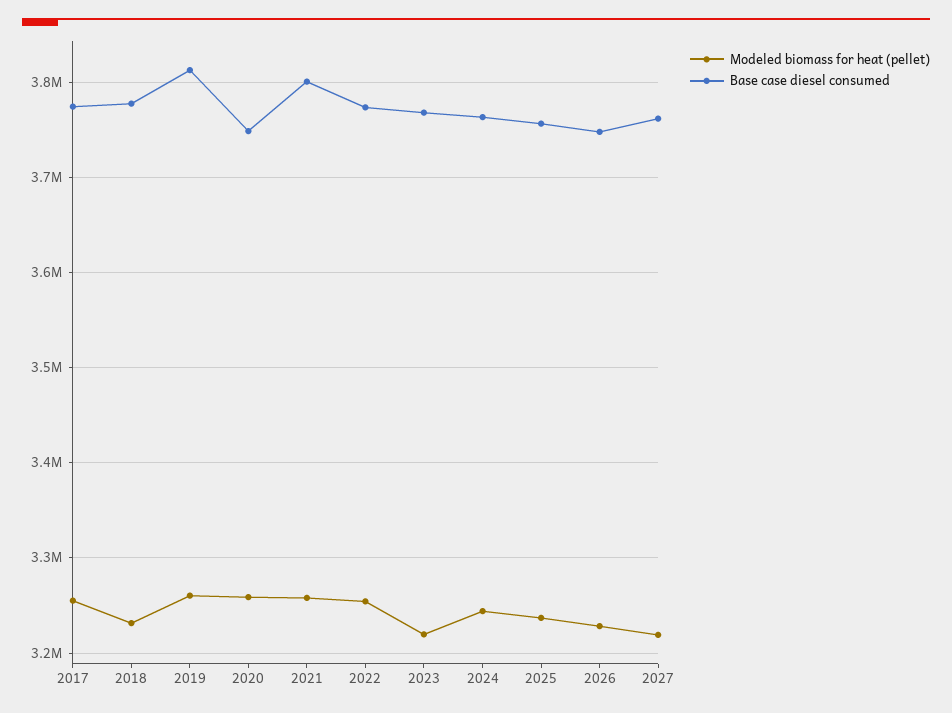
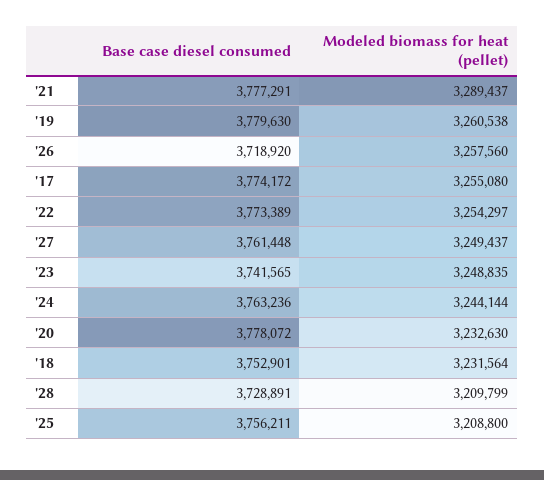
Base case diesel consumed, 2018: 3780000 -> 3752901
Base case diesel consumed, 2019: 3810000 -> 3779630
Modeled biomass for heat (pellet), 2020: 3260000 -> 3232630
Base case diesel consumed, 2020: 3750000 -> 3778072
Modeled biomass for heat (pellet), 2021: 3260000 -> 3289437
Base case diesel consumed, 2021: 3800000 -> 3777291
Modeled biomass for heat (pellet), 2023: 3220000 -> 3248835
Base case diesel consumed, 2023: 3770000 -> 3741565
Modeled biomass for heat (pellet), 2025: 3240000 -> 3208800
Modeled biomass for heat (pellet), 2026: 3230000 -> 3257560
Base case diesel consumed, 2026: 3750000 -> 3718920
Modeled biomass for heat (pellet), 2027: 3220000 -> 3249437
Base case diesel consumed, '28: none -> 3728891
Modeled biomass for heat (pellet), '28: none -> 3209799

